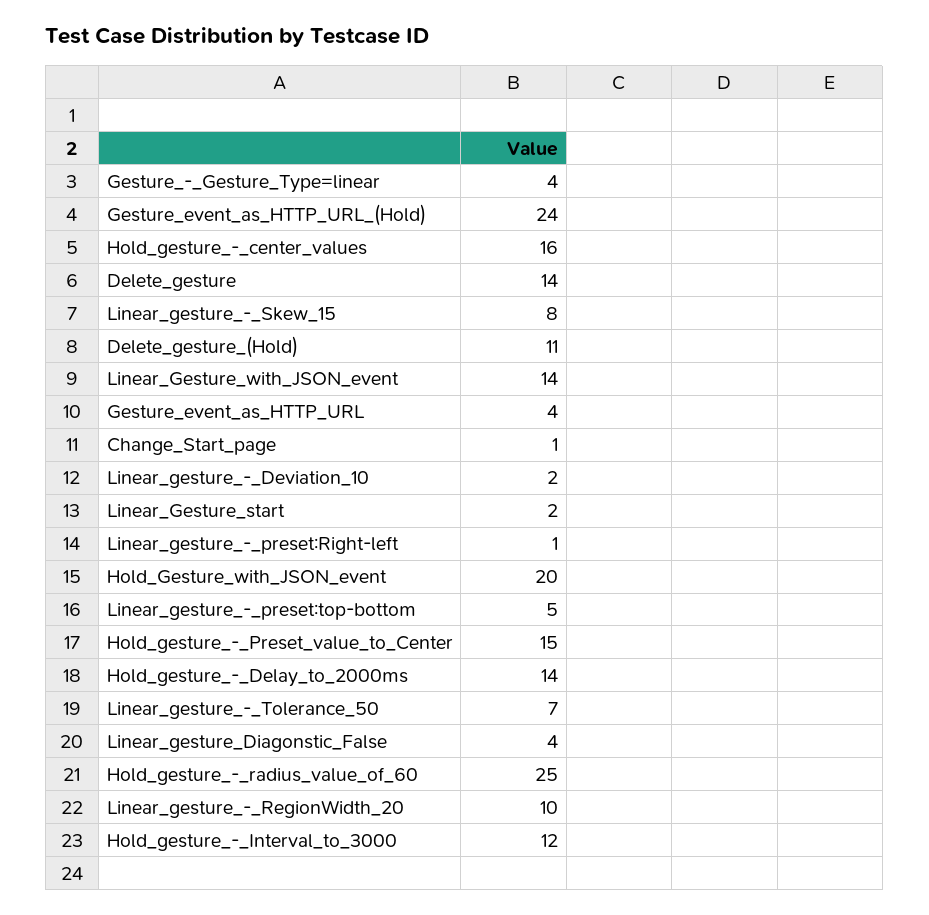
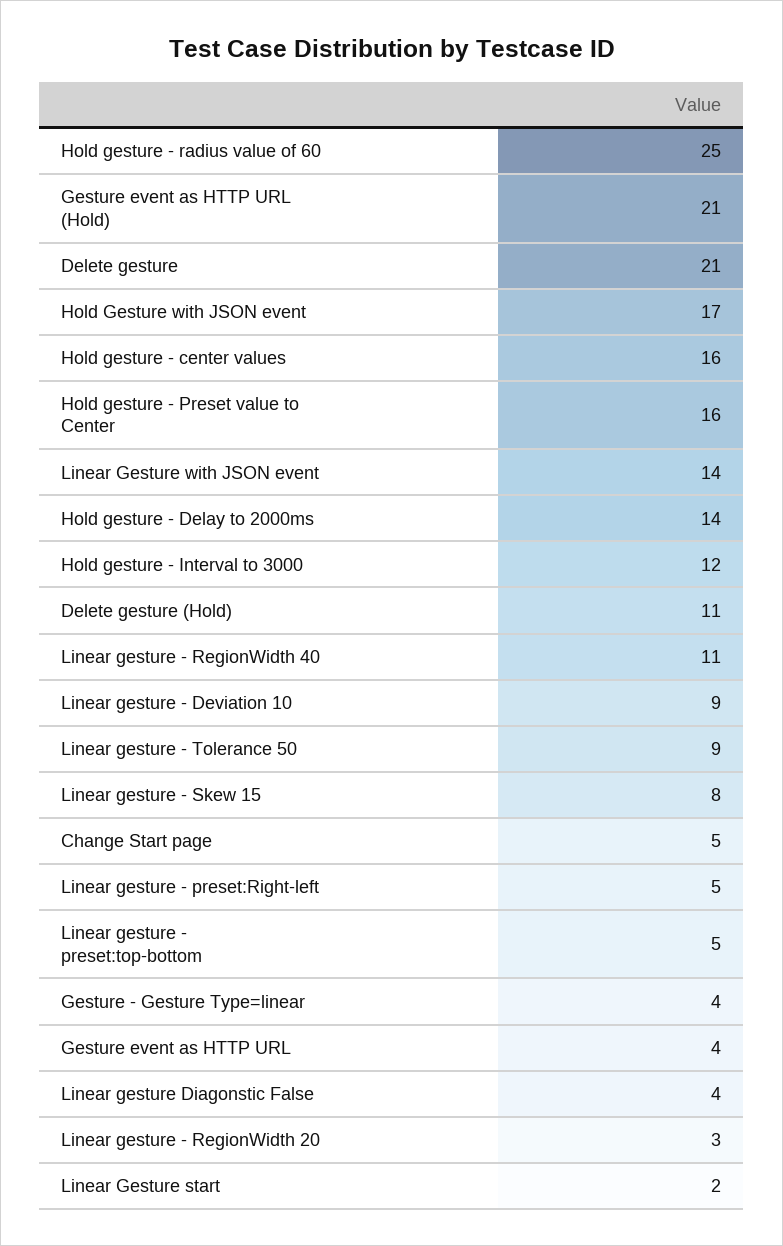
Gesture_event_as_HTTP_URL_(Hold): 24 -> 21
Delete_gesture: 14 -> 21
Change_Start_page: 1 -> 5
Linear_gesture_-_Deviation_10: 2 -> 9
Linear_gesture_-_preset:Right-left: 1 -> 5
Hold_Gesture_with_JSON_event: 20 -> 17
Hold_gesture_-_Preset_value_to_Center: 15 -> 16
Linear_gesture_-_Tolerance_50: 7 -> 9
Linear_gesture_-_RegionWidth_20: 10 -> 3
Linear gesture - RegionWidth 40: none -> 11

